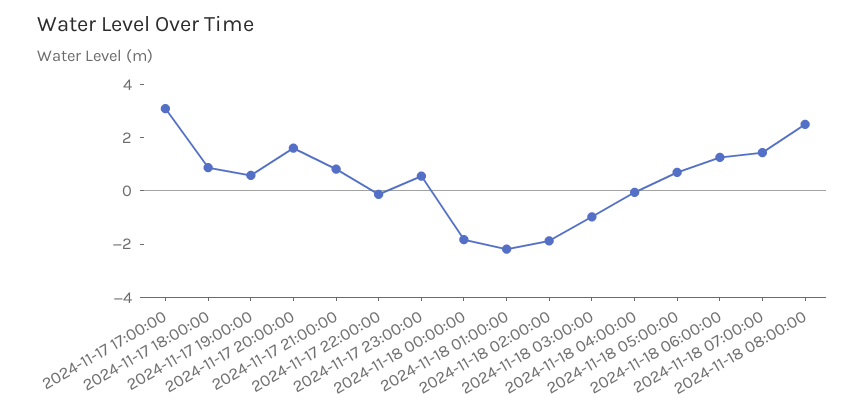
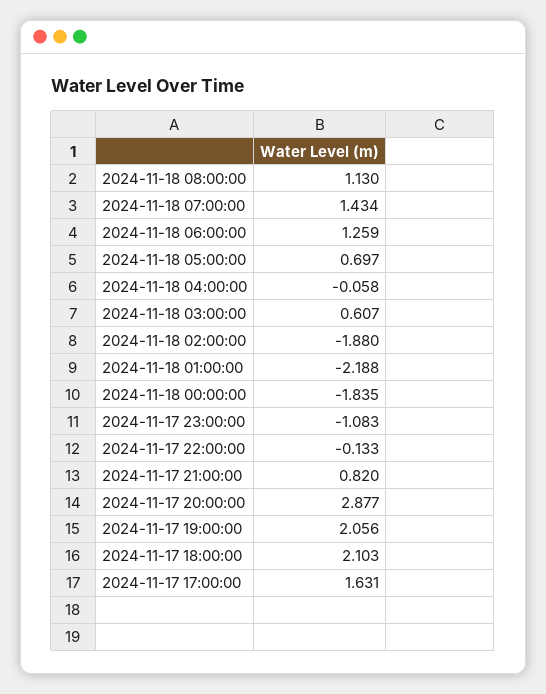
2024-11-17 17:00:00: 3 -> 1.631
2024-11-17 18:00:00: 1 -> 2.103
2024-11-17 19:00:00: 0.5 -> 2.056
2024-11-17 20:00:00: 1.5 -> 2.877
2024-11-17 23:00:00: 0.5 -> -1.083
2024-11-18 03:00:00: -1 -> 0.607
2024-11-18 08:00:00: 2.5 -> 1.13

